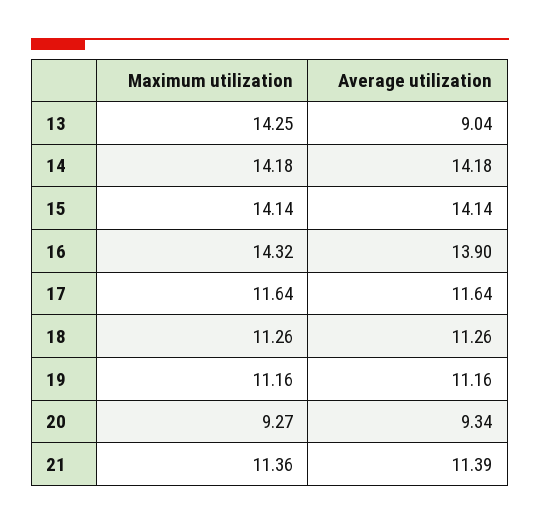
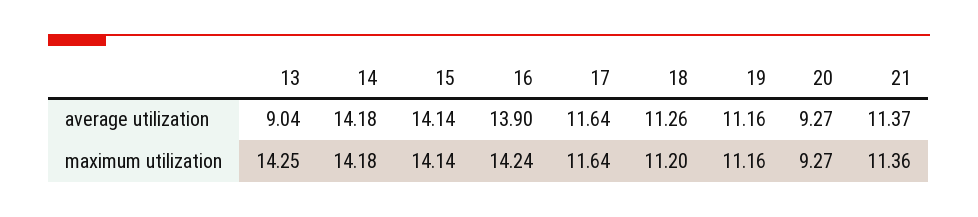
Maximum utilization, 16: 14.32 -> 14.24
Maximum utilization, 18: 11.26 -> 11.2
Average utilization, 20: 9.34 -> 9.27
Average utilization, 21: 11.39 -> 11.37

